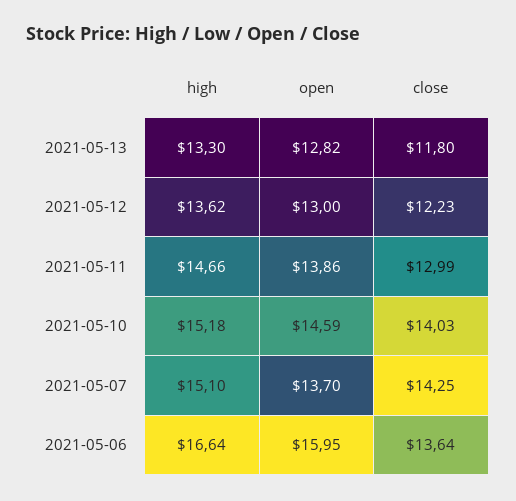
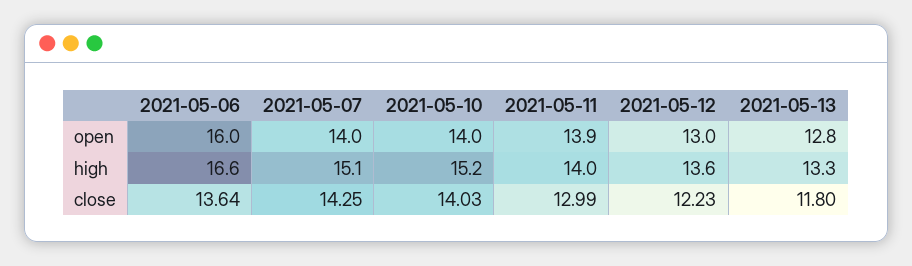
high, 2021-05-11: 14.66 -> 14
open, 2021-05-10: 14.59 -> 14
open, 2021-05-07: 13.7 -> 14

